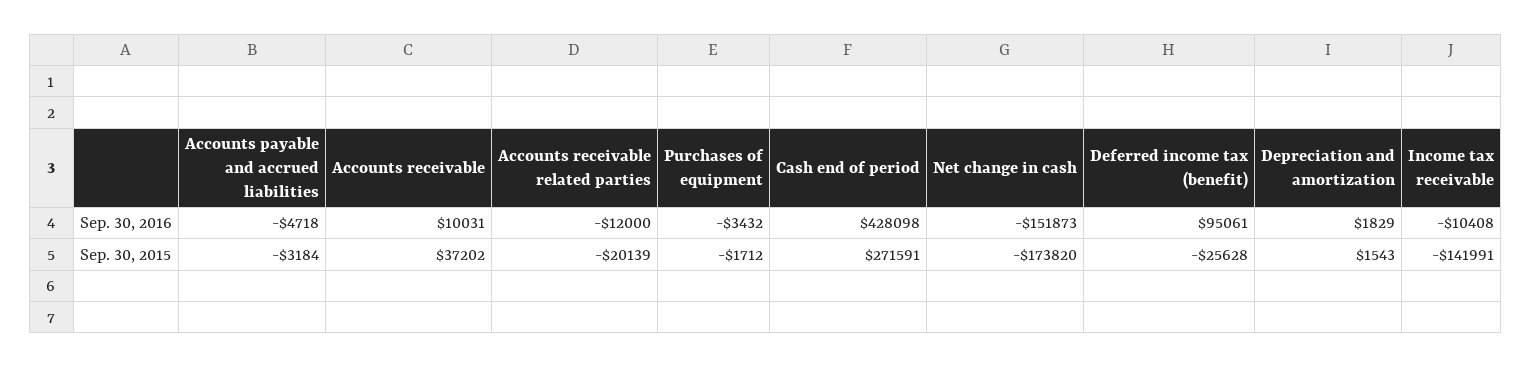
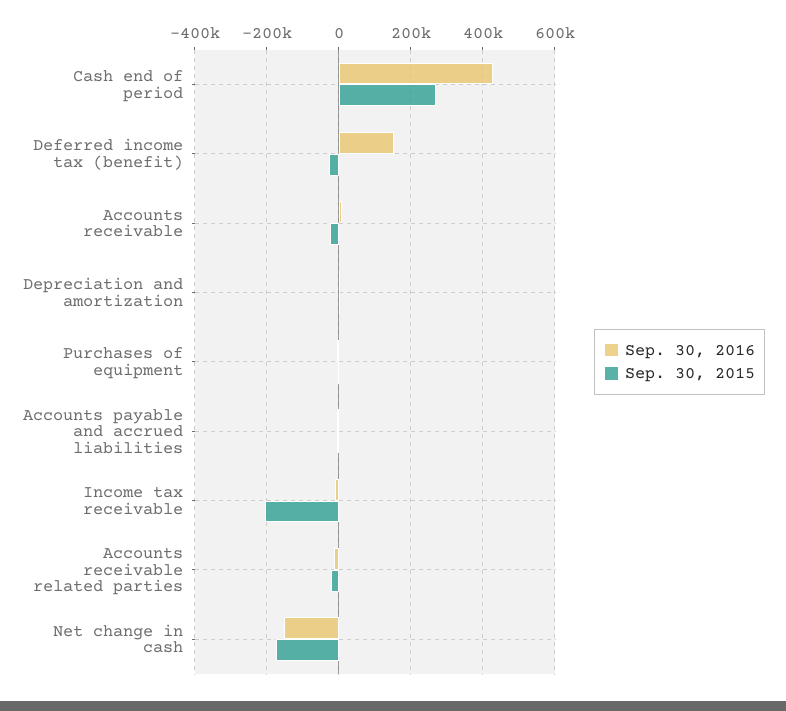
Sep. 30, 2016, Deferred income tax (benefit): 95061 -> 160000
Sep. 30, 2015, Accounts receivable: 37202 -> -20000
Sep. 30, 2015, Income tax receivable: -141991 -> -200000

